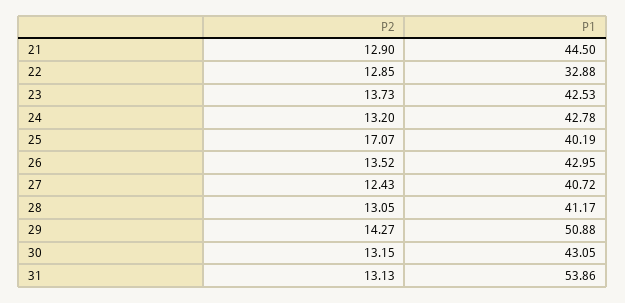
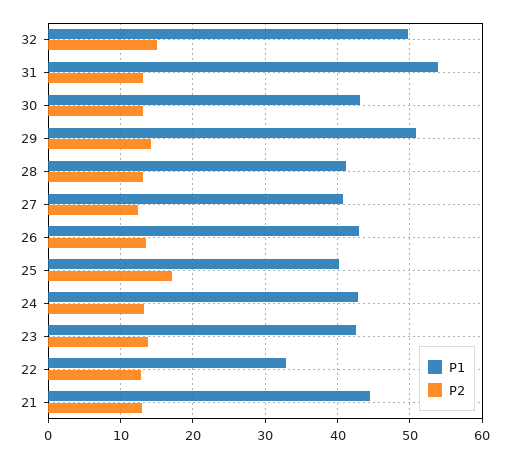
P1, 32: none -> 50
P2, 32: none -> 15

